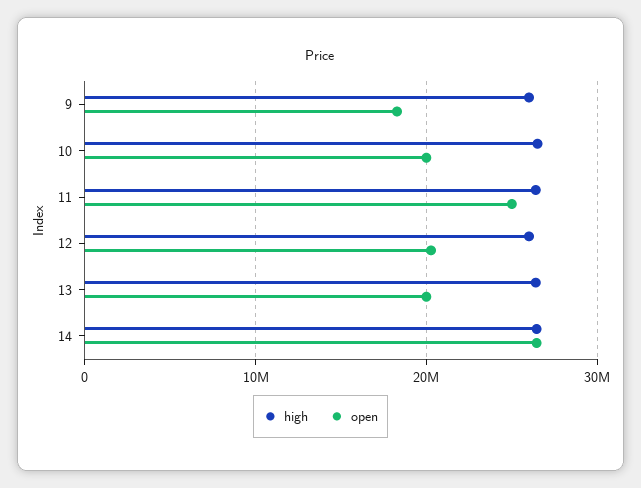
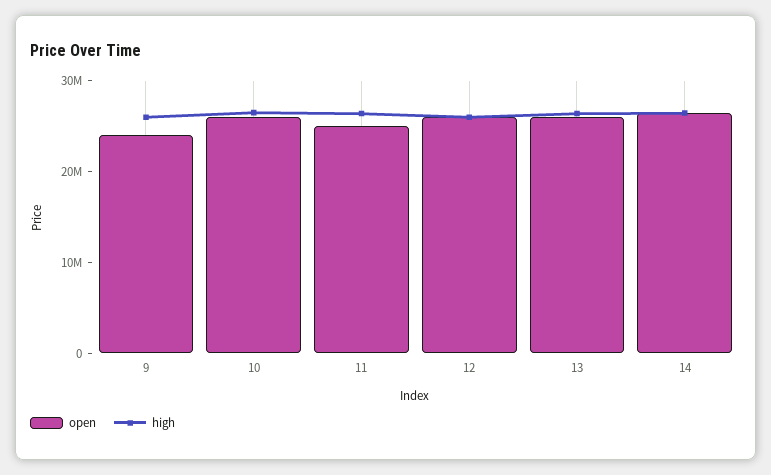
open, 9: 18000000 -> 24000000
open, 10: 20000000 -> 26000000
open, 12: 20000000 -> 26000000
open, 13: 20000000 -> 26000000

